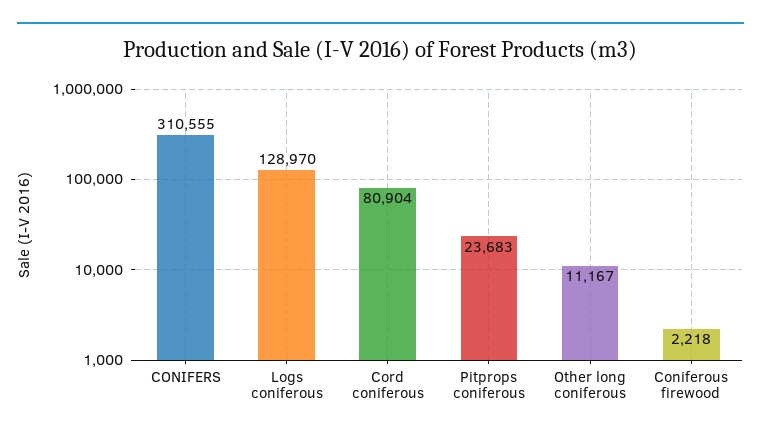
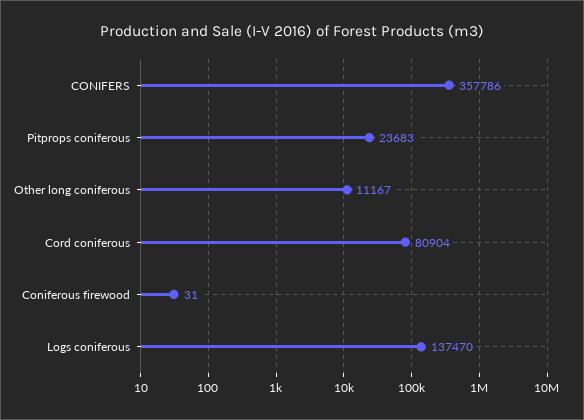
CONIFERS: 310555 -> 357786
Logs coniferous: 128970 -> 137470
Coniferous firewood: 2218 -> 31

